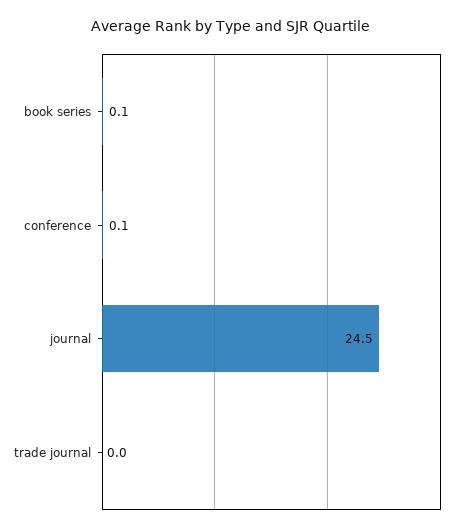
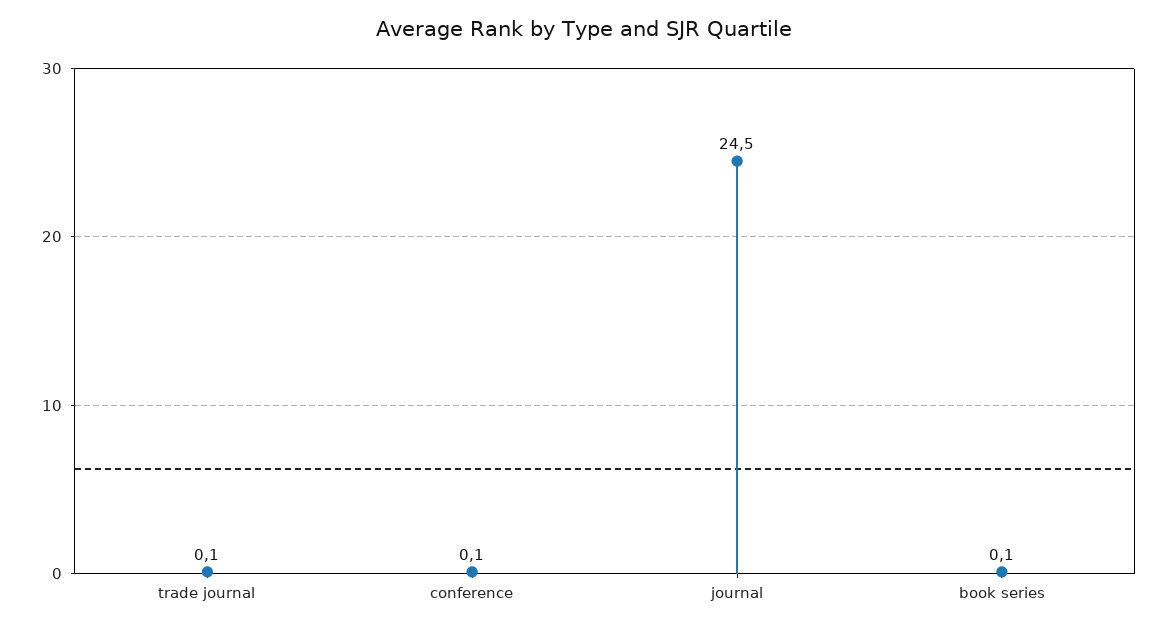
trade journal: 0 -> 0.1

